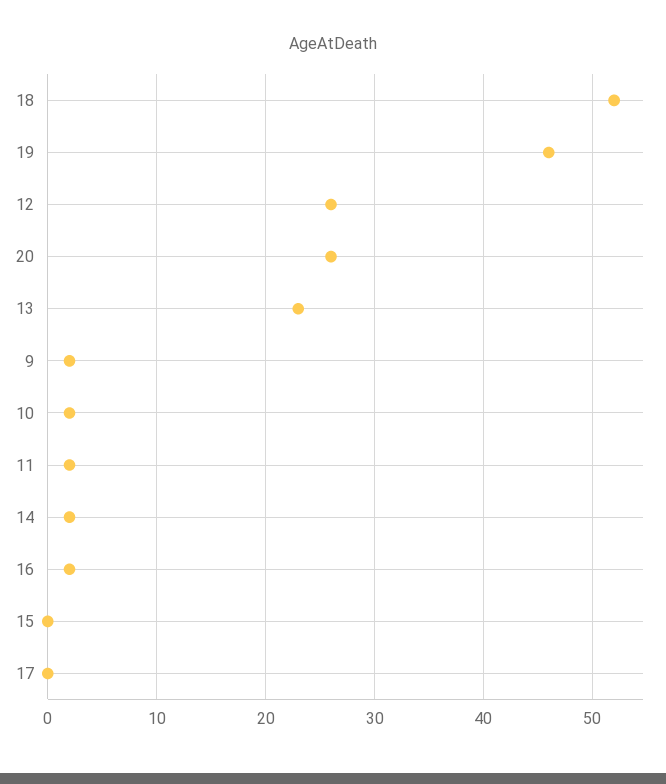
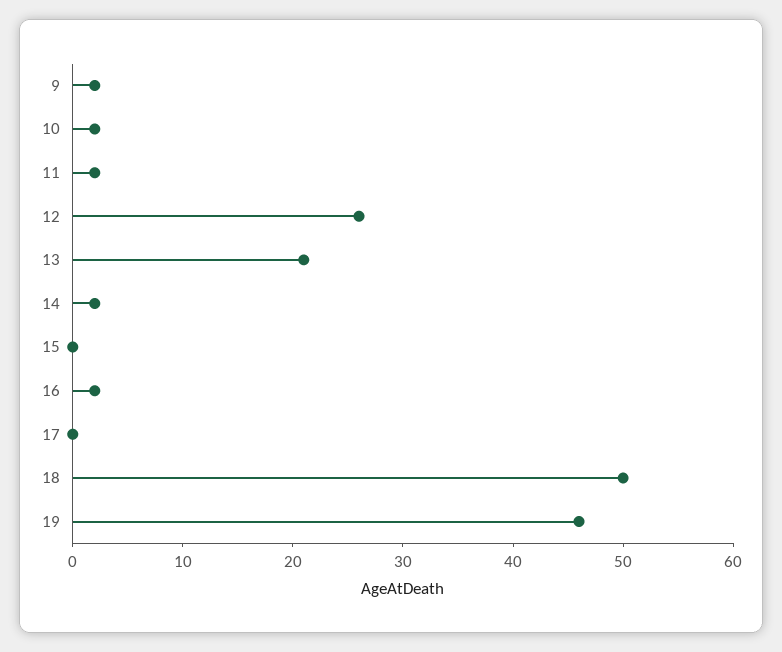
18: 52 -> 50
20: 26 -> none
13: 23 -> 21

